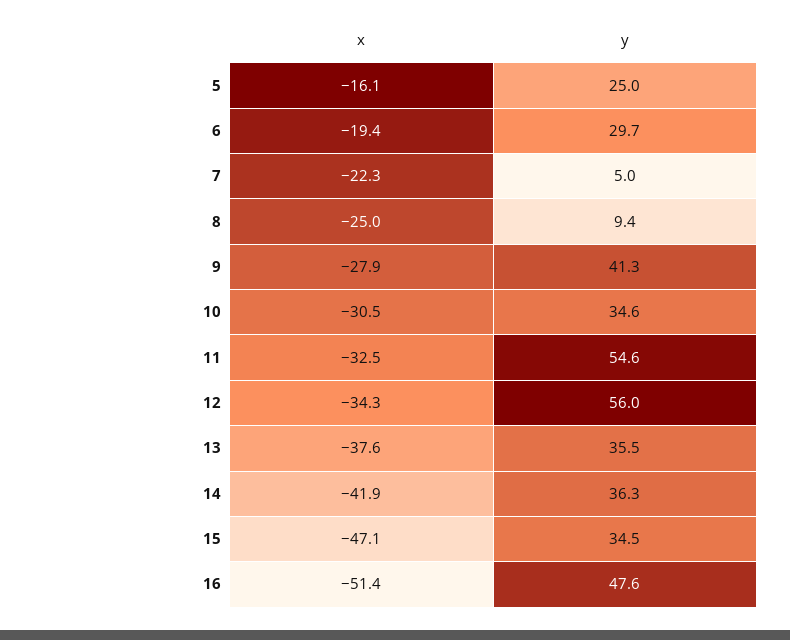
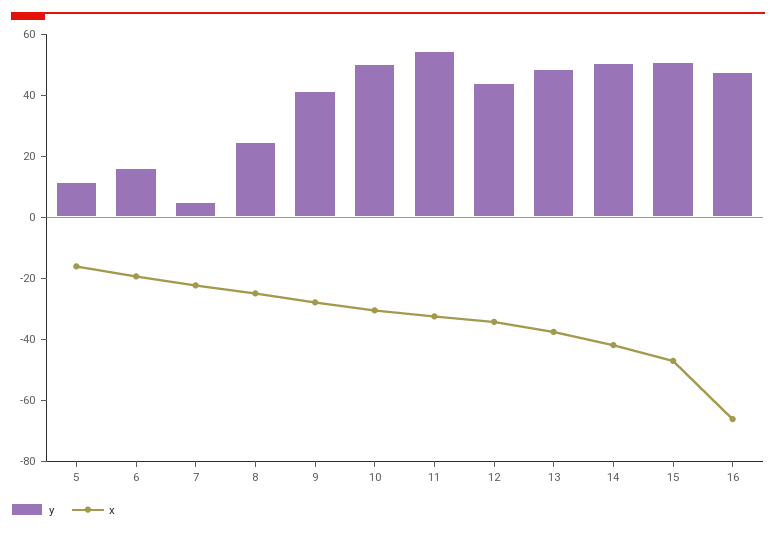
y, 5: 25 -> 10
y, 6: 29.7 -> 15
y, 8: 9.4 -> 25
y, 10: 34.6 -> 50
y, 12: 56 -> 45
y, 13: 35.5 -> 50
y, 14: 36.3 -> 50
y, 15: 34.5 -> 50
x, 16: -51.4 -> -65

